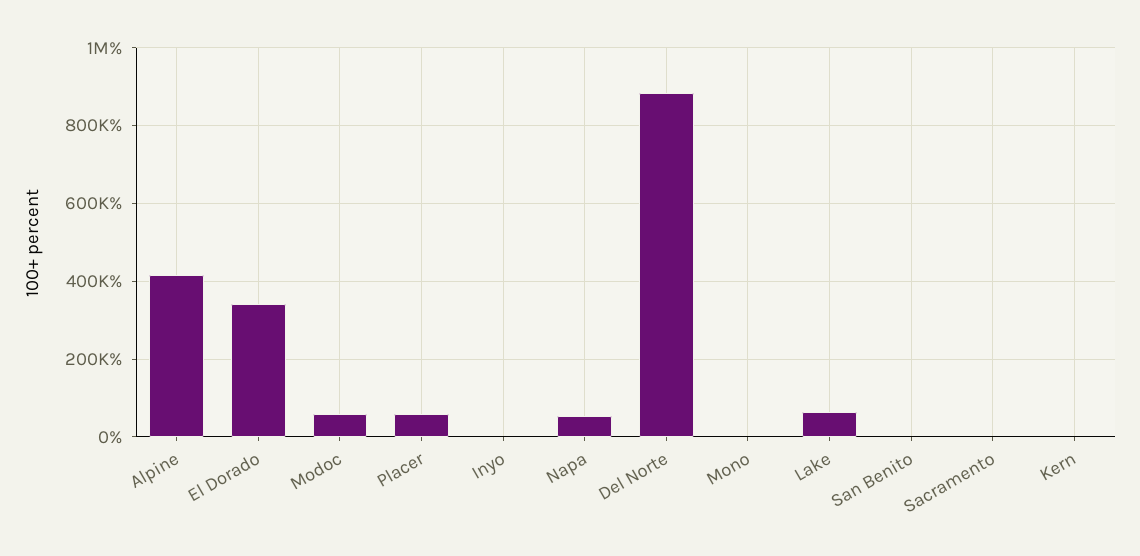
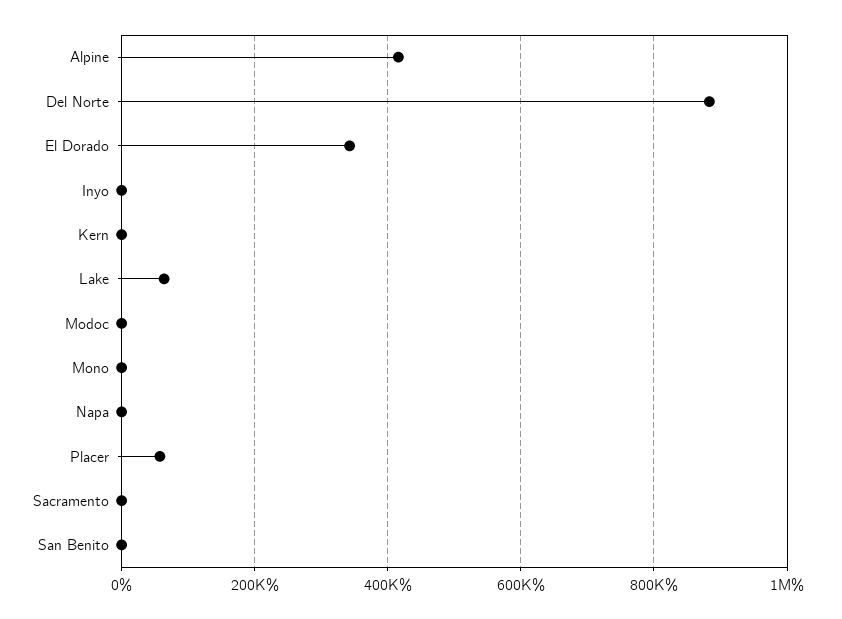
Modoc: 60000 -> 0
Napa: 60000 -> 0

